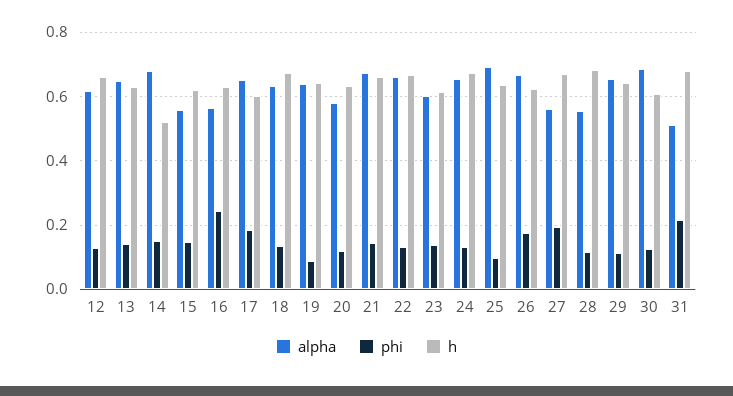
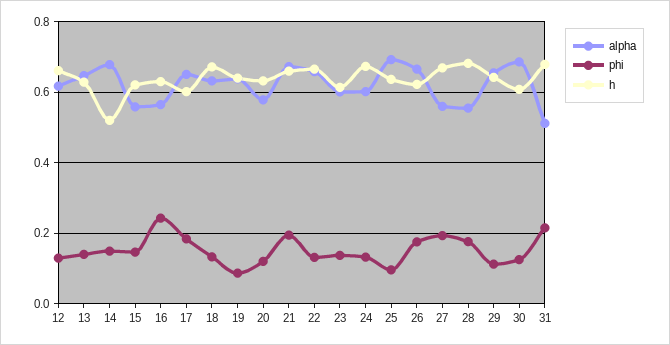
phi, 21: 0.14 -> 0.2
alpha, 24: 0.66 -> 0.6
phi, 28: 0.12 -> 0.18

